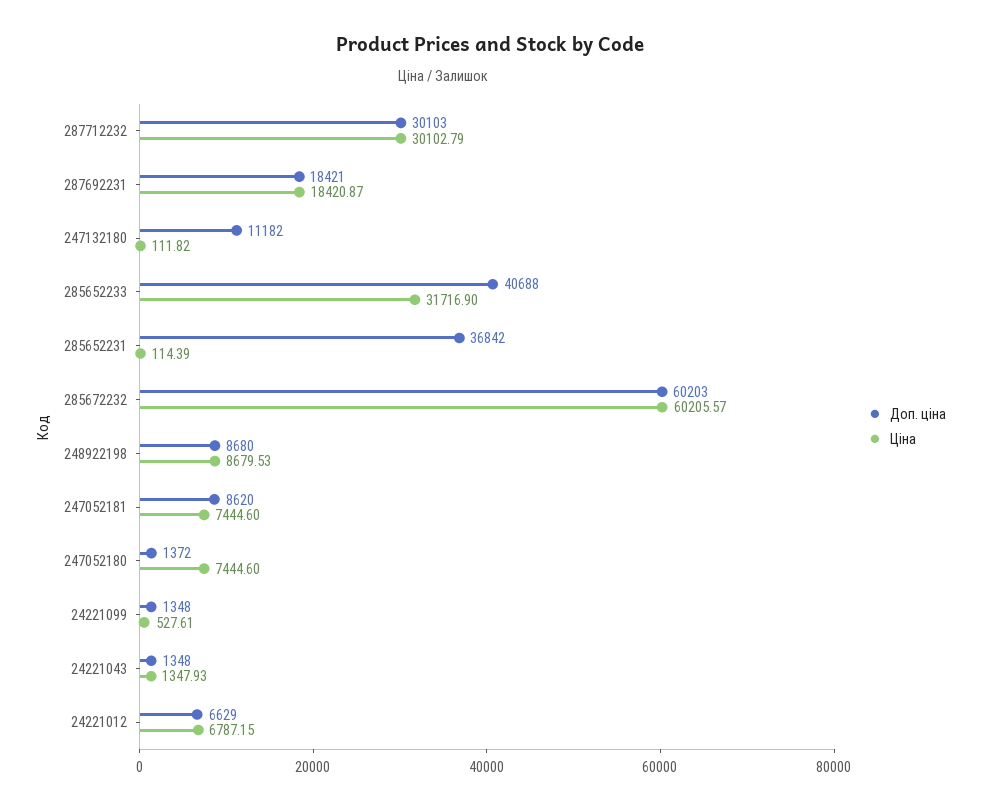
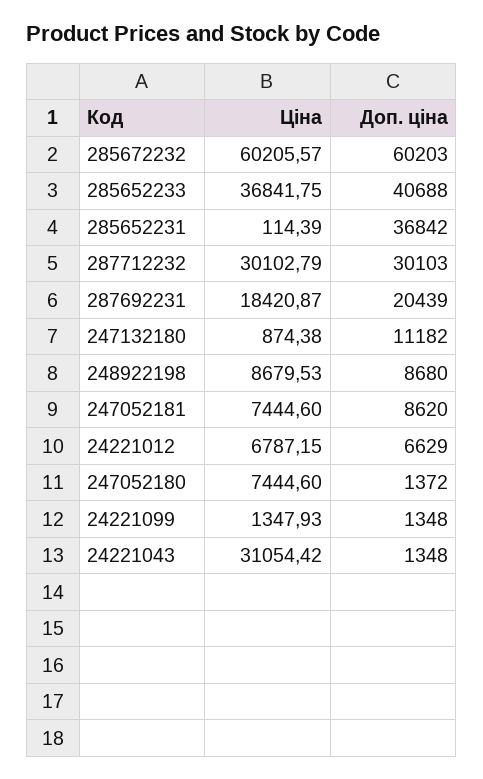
Доп. ціна, 287692231: 18421 -> 20439
Ціна, 247132180: 111.82 -> 874.38
Ціна, 285652233: 31716.9 -> 36841.75
Ціна, 24221099: 527.61 -> 1347.93
Ціна, 24221043: 1347.93 -> 31054.42

